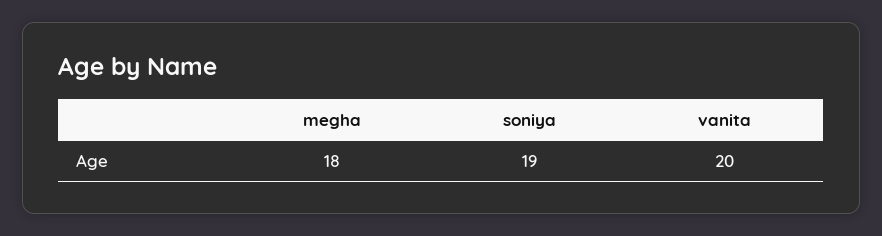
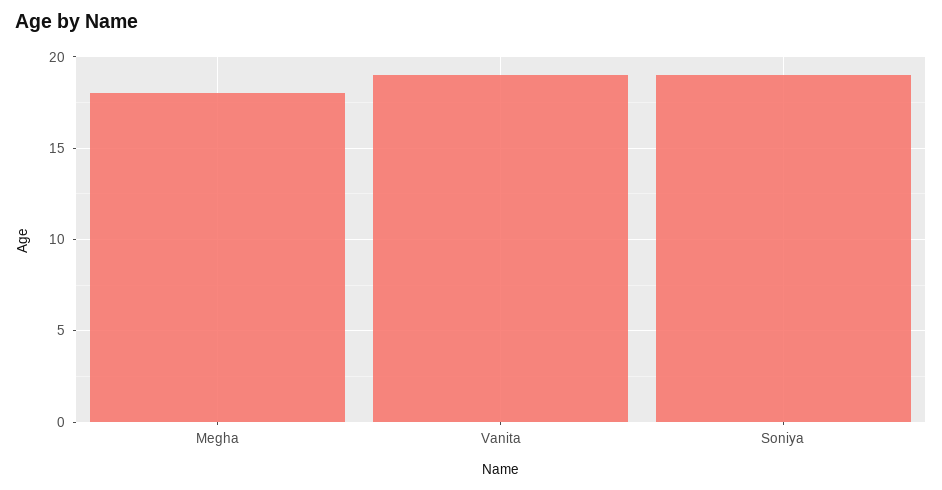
vanita: 20 -> 19

